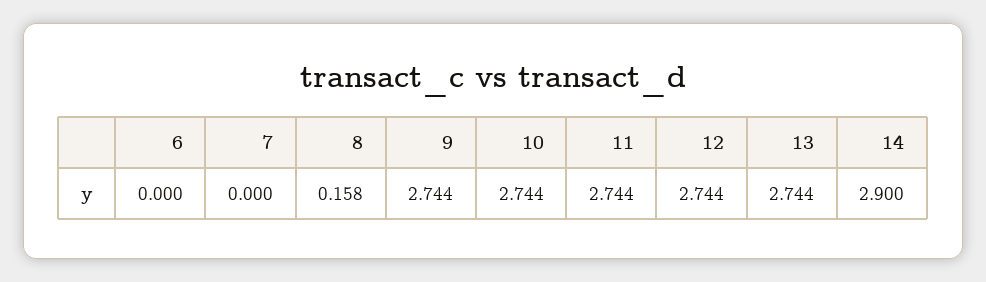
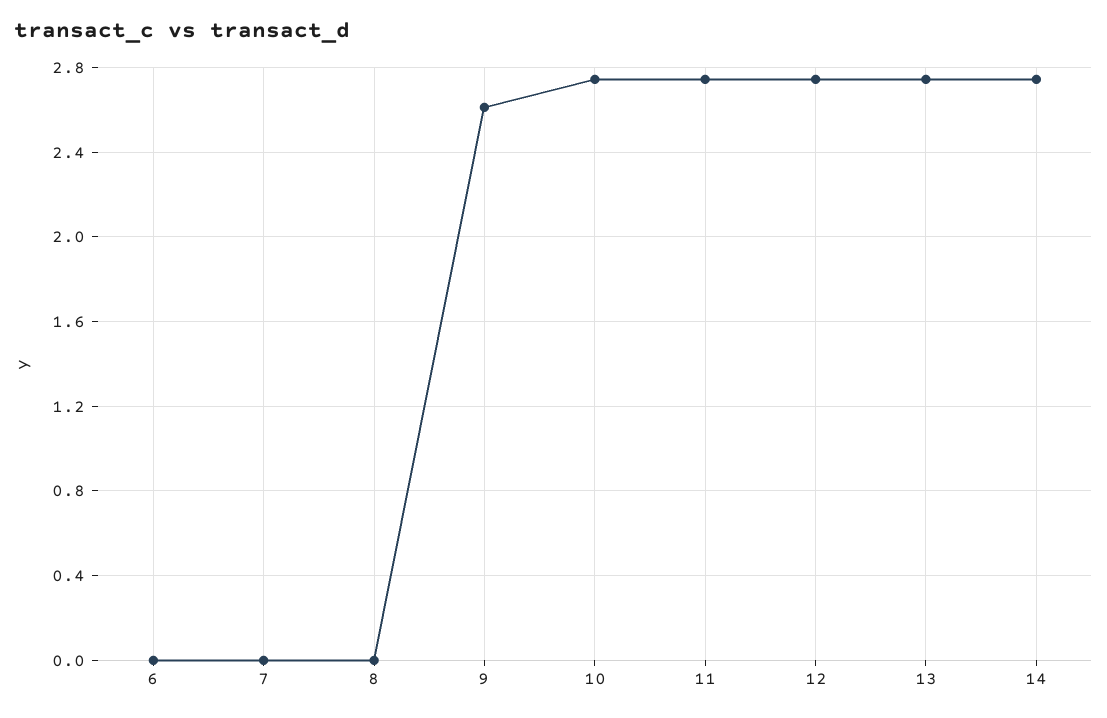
8: 0.158 -> 0
9: 2.744 -> 2.6
14: 2.9 -> 2.75

